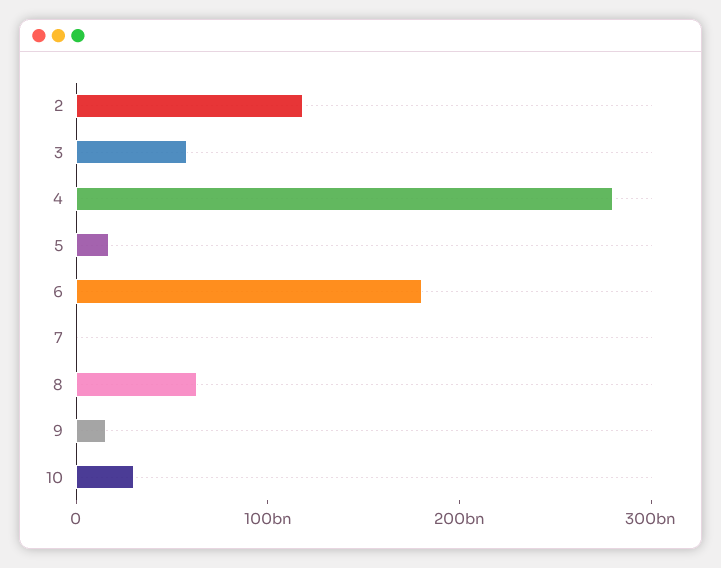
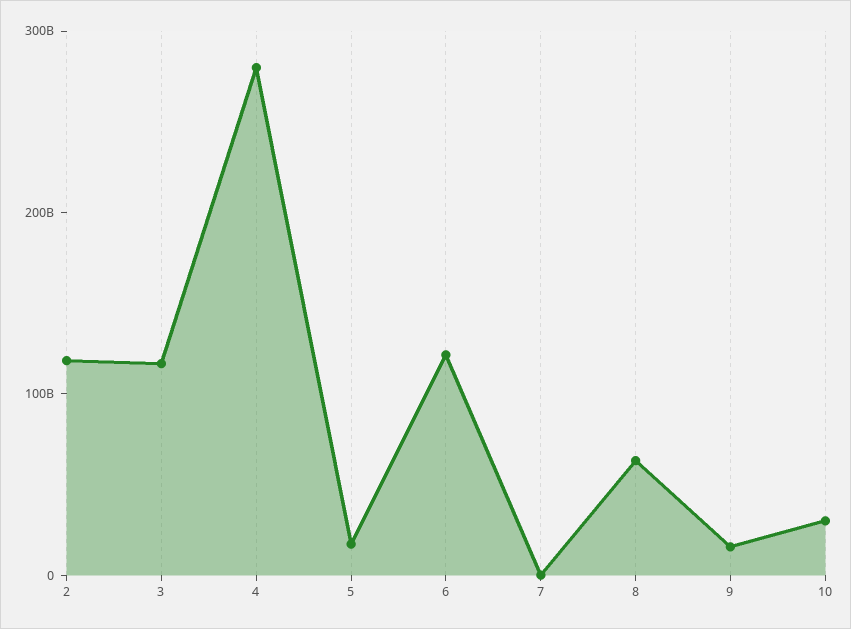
3: 60000000000 -> 120000000000
6: 180000000000 -> 120000000000

